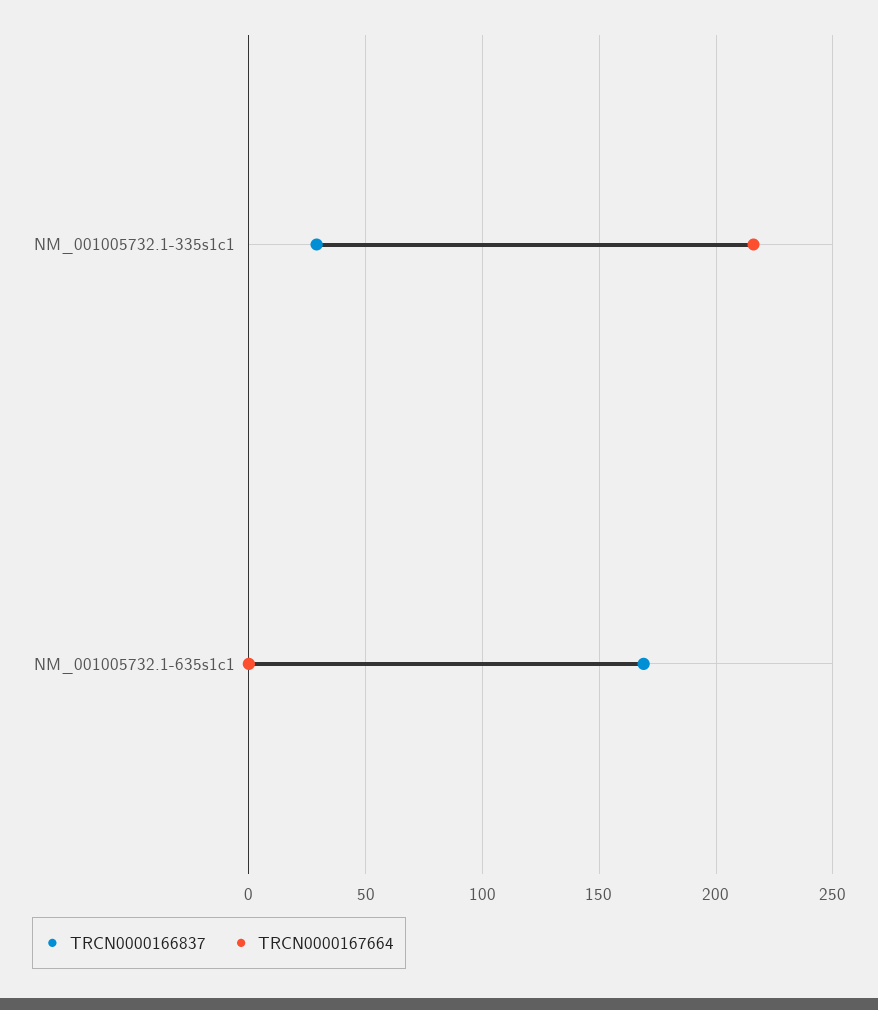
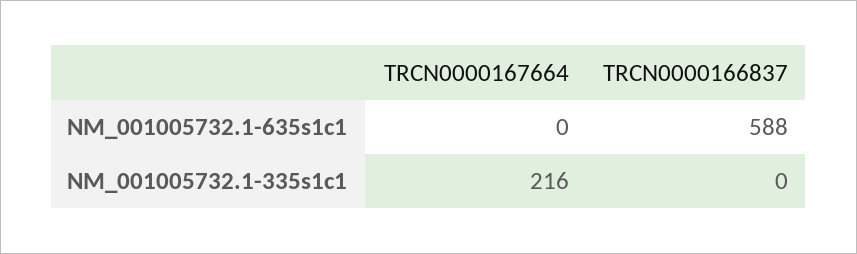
TRCN0000166837, NM_001005732.1-335s1c1: 30 -> 0
TRCN0000166837, NM_001005732.1-635s1c1: 170 -> 588

